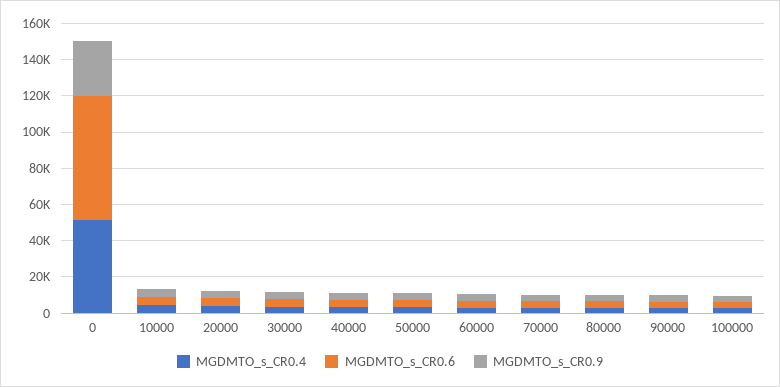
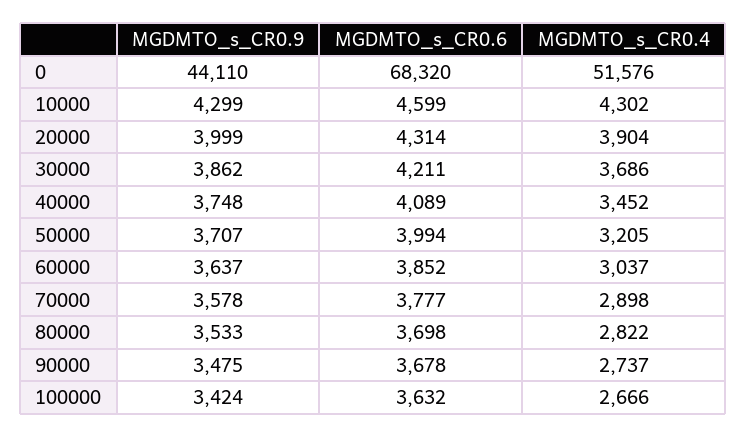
MGDMTO_s_CR0.9, 0: 30000 -> 44110

